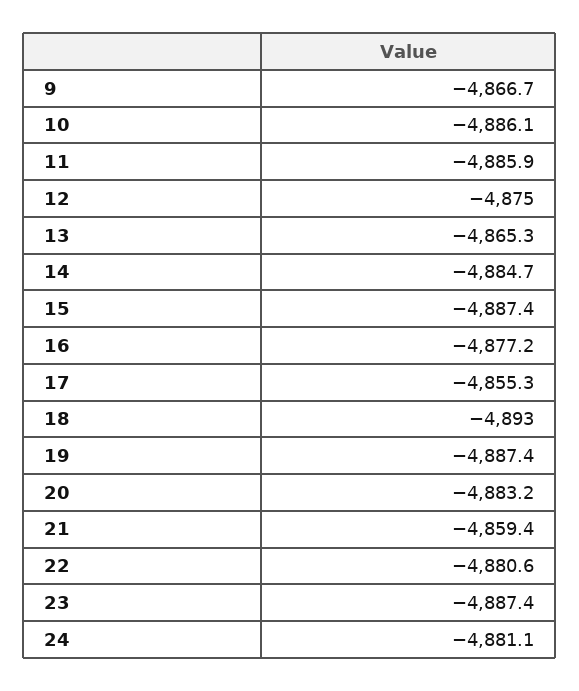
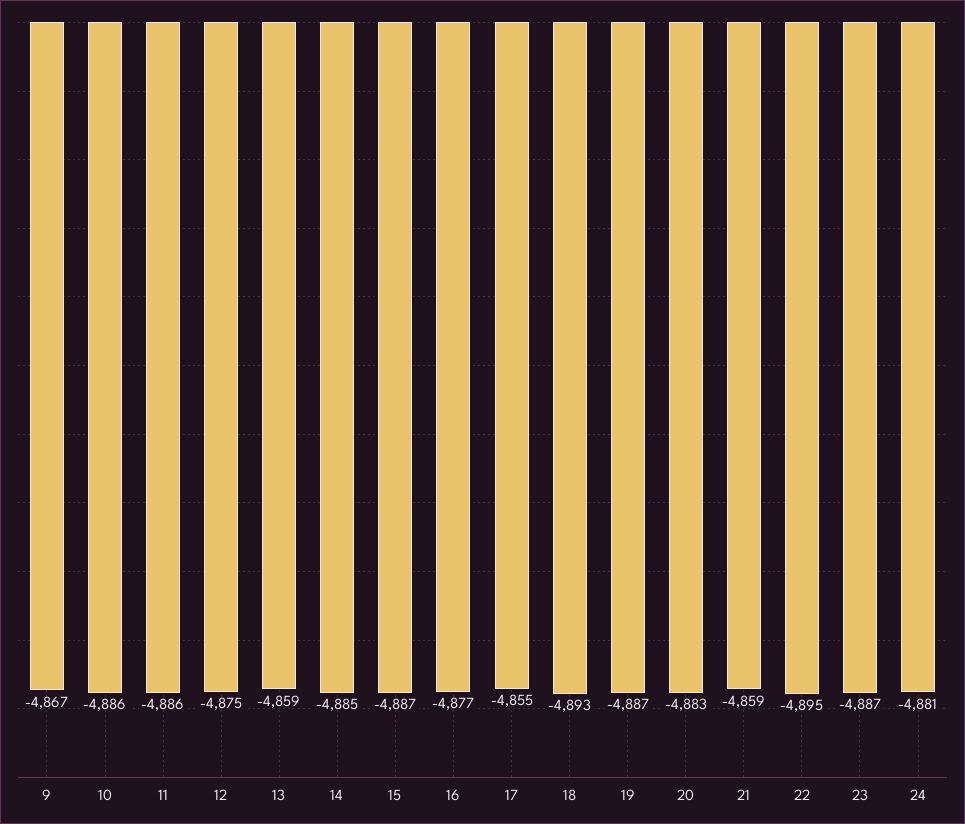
13: -4865.3 -> -4859
22: -4880.6 -> -4895

